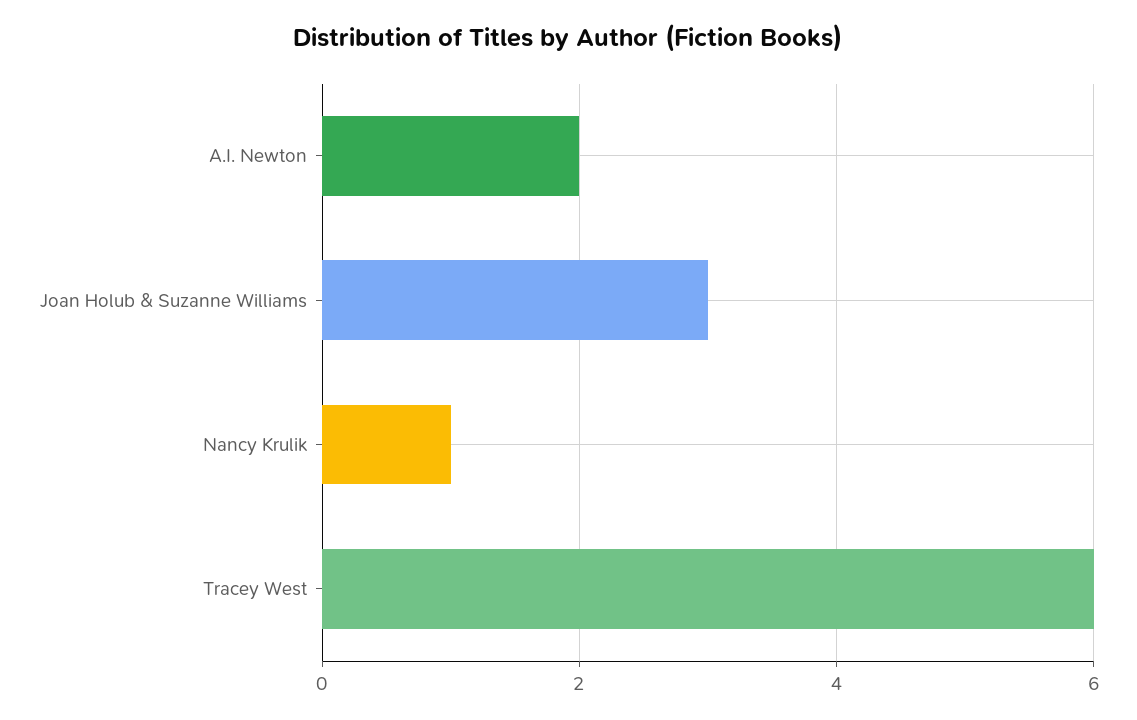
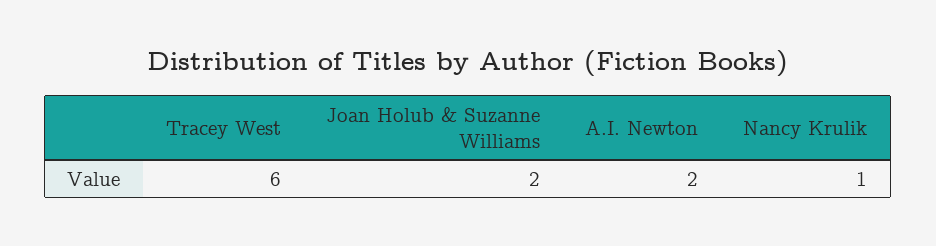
Joan Holub & Suzanne Williams: 3 -> 2

